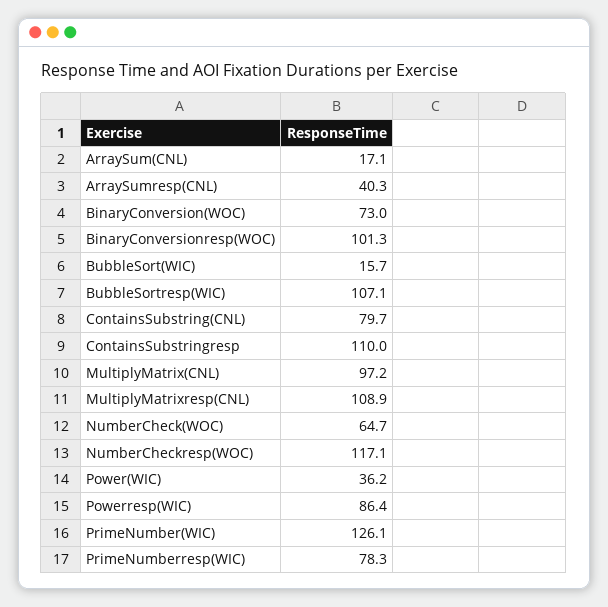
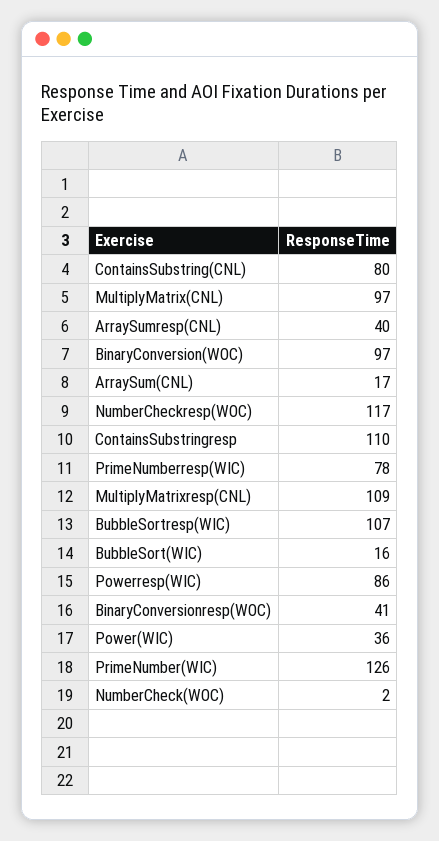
BinaryConversion(WOC): 73 -> 97
BinaryConversionresp(WOC): 101.3 -> 41
NumberCheck(WOC): 64.7 -> 2

